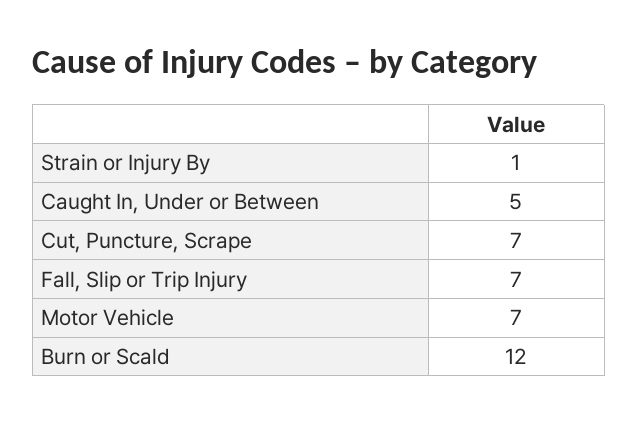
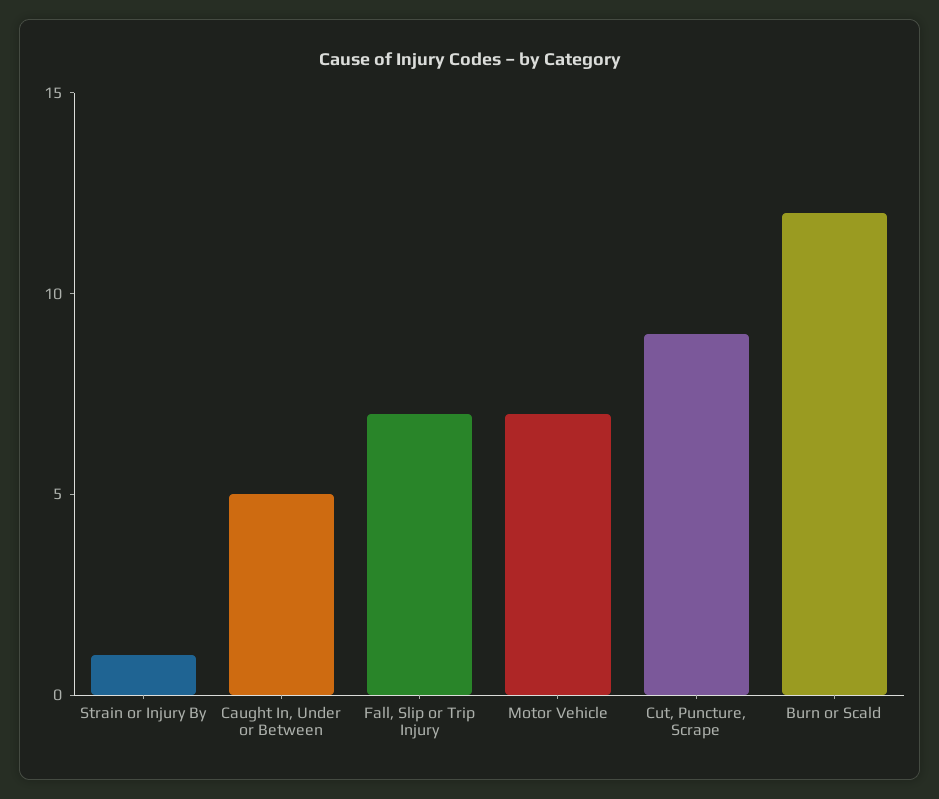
Cut, Puncture, Scrape: 7 -> 9

